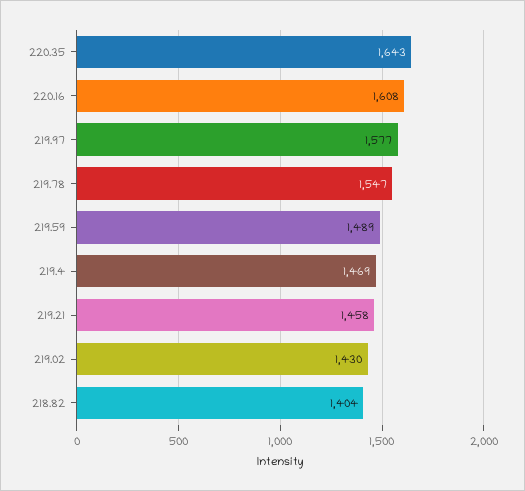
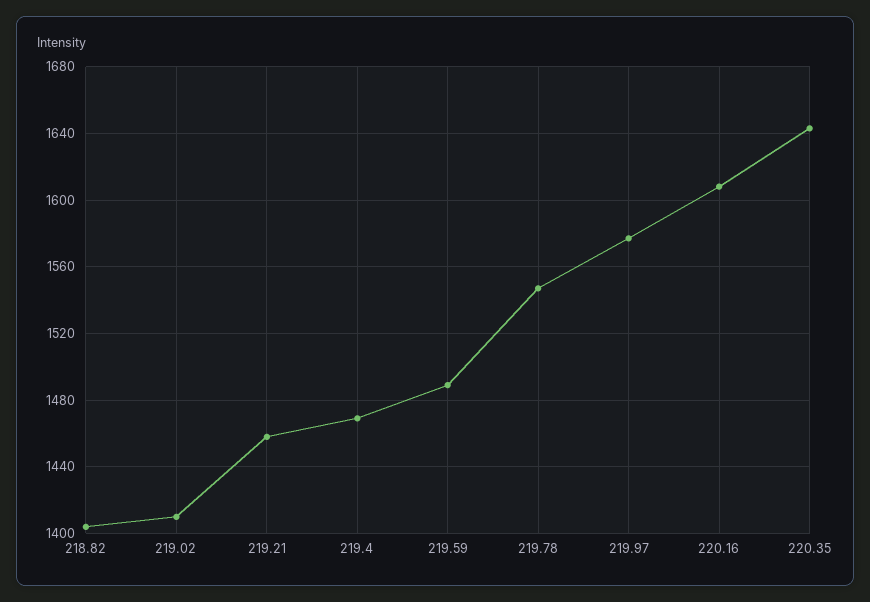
219.02: 1430 -> 1410

